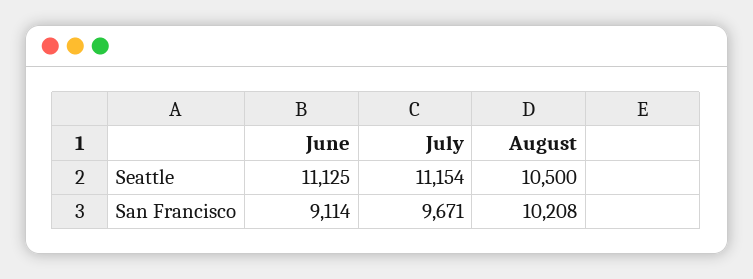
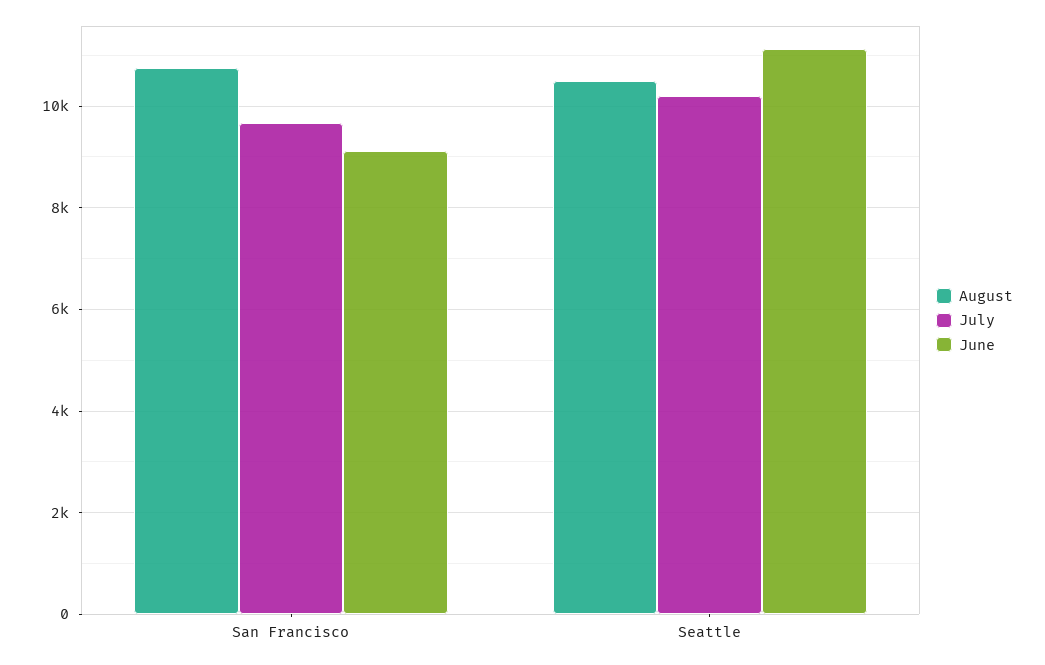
July, Seattle: 11154 -> 10200
August, San Francisco: 10208 -> 10800

